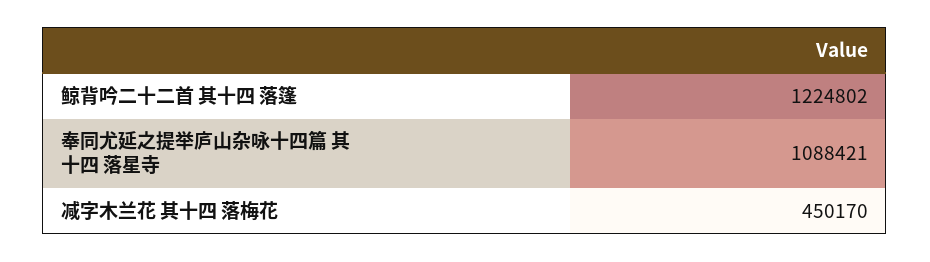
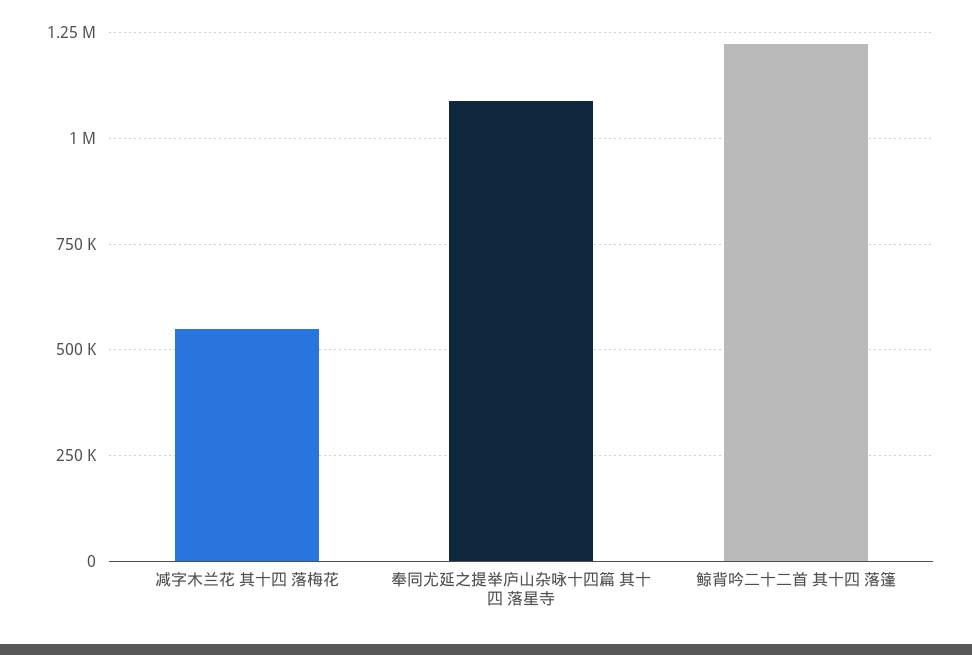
减字木兰花 其十四 落梅花: 450170 -> 550000

